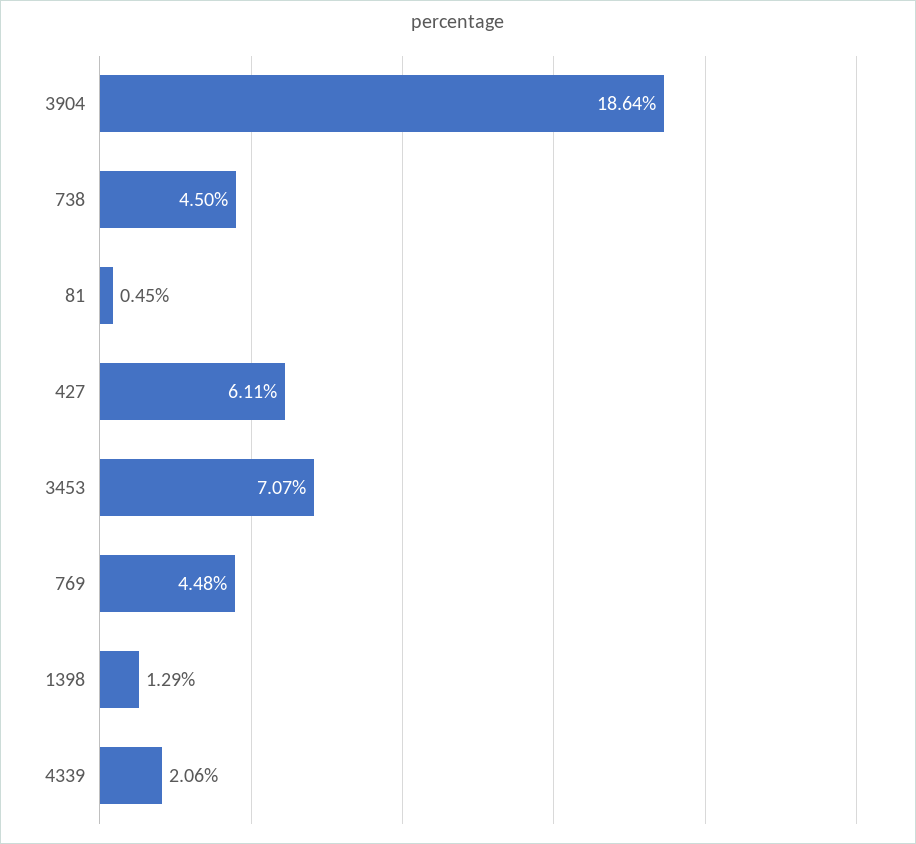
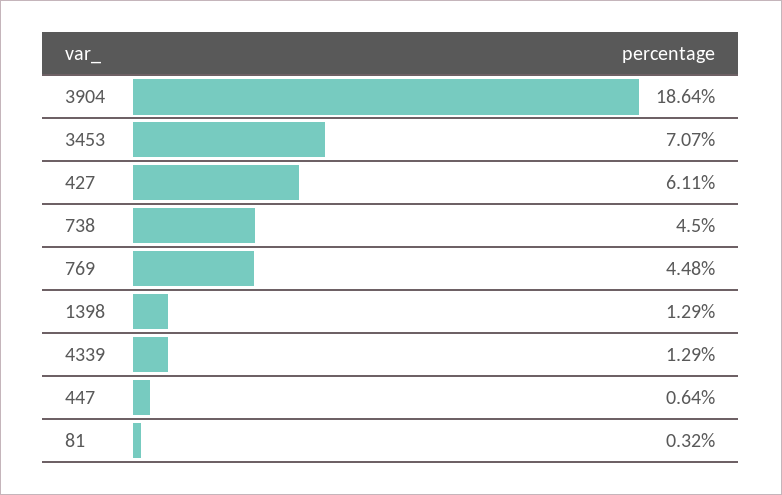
81: 0.45 -> 0.32
4339: 2.06 -> 1.29
447: none -> 0.64

